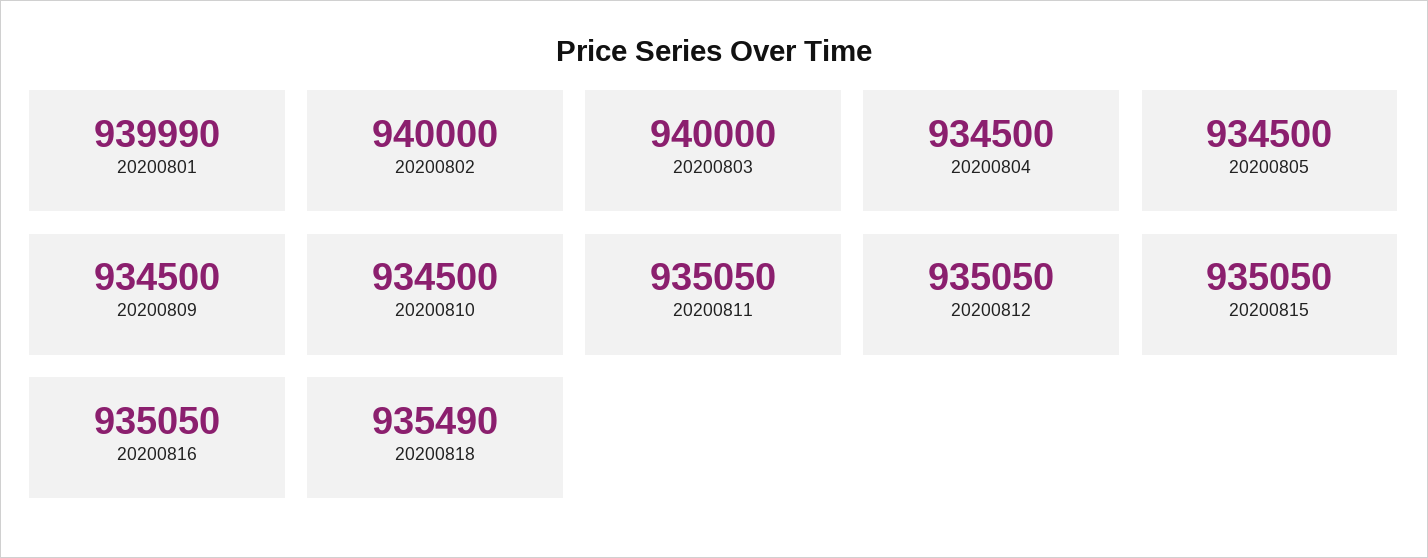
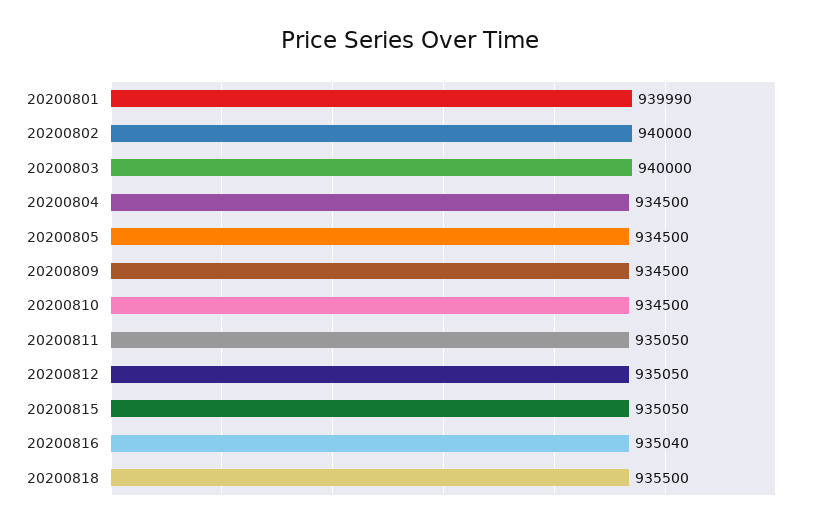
20200816: 935050 -> 935040
20200818: 935490 -> 935500

